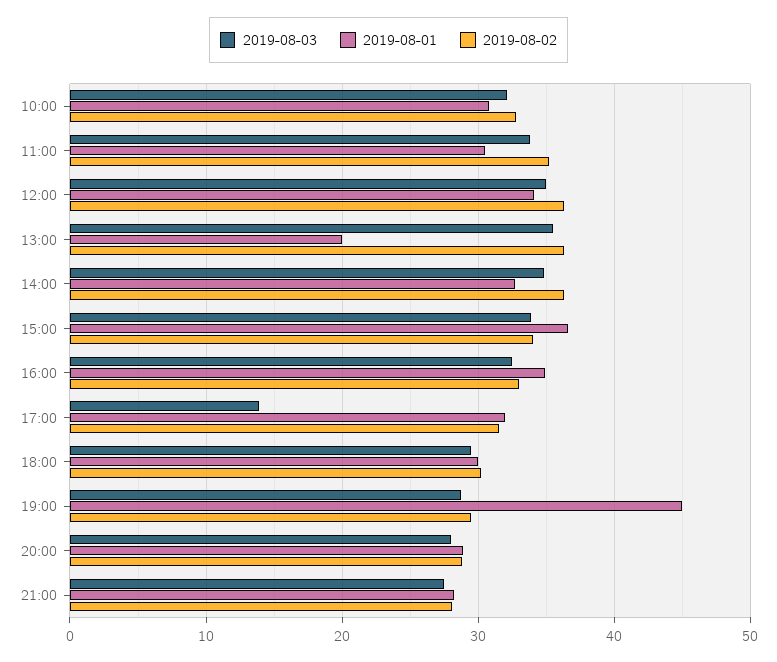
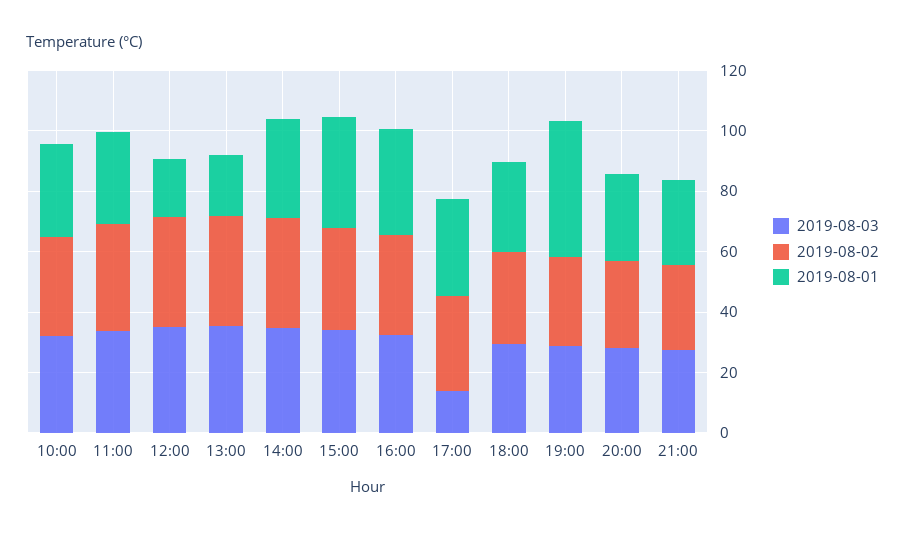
2019-08-01, 12:00: 34 -> 20

